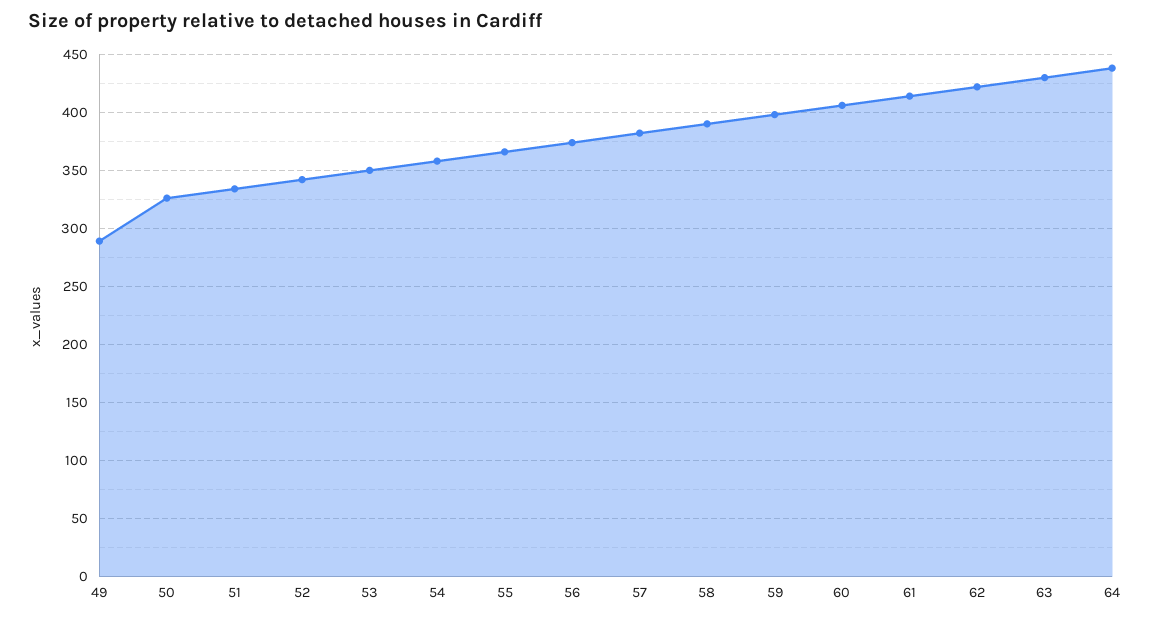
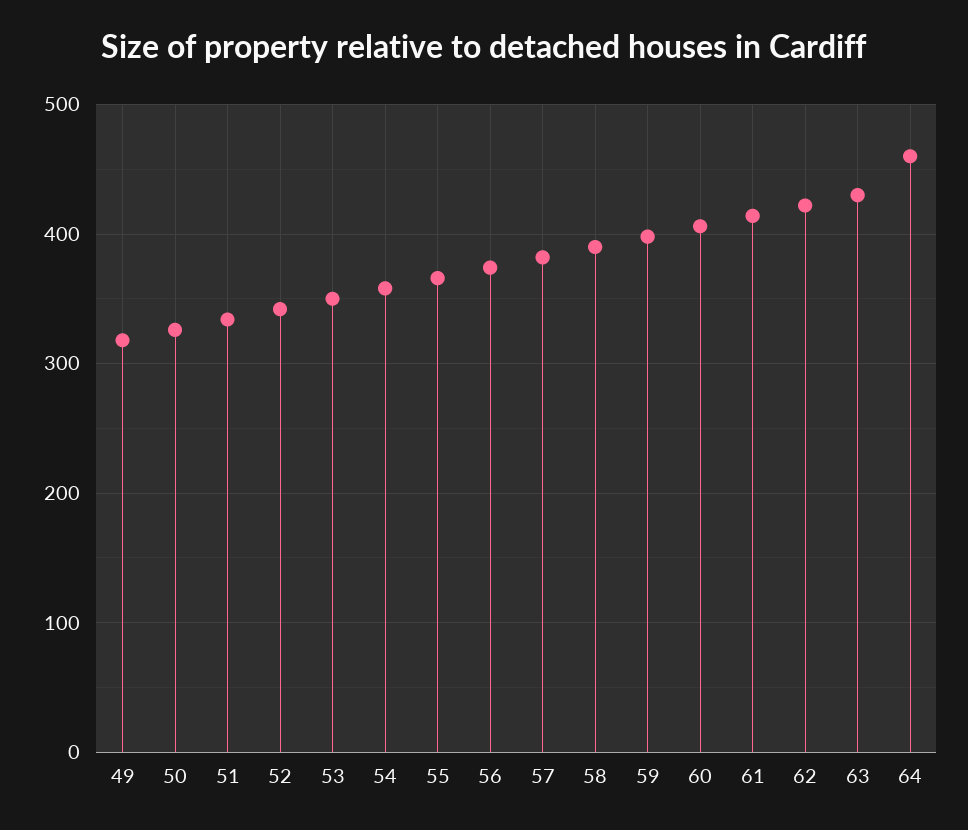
49: 290 -> 320
64: 440 -> 460

